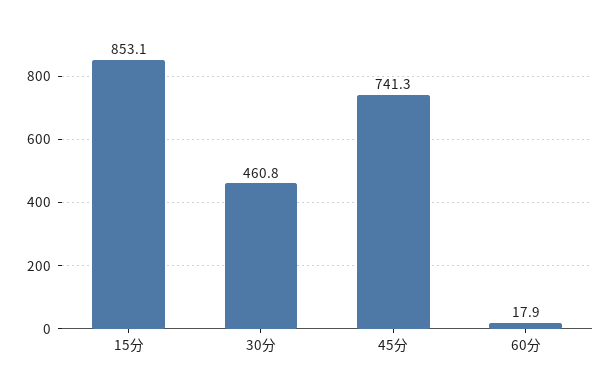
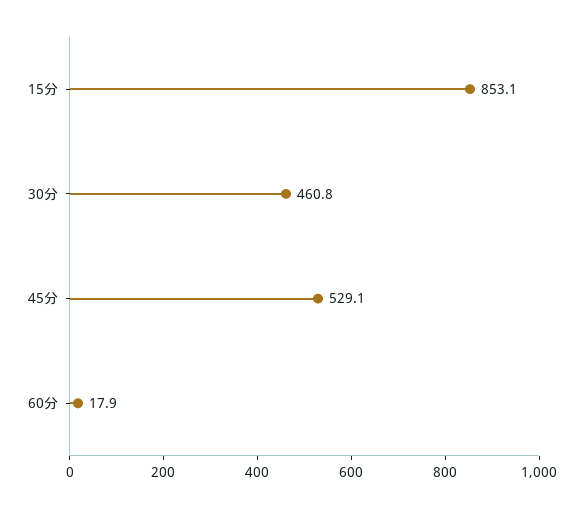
45分: 741.3 -> 529.1

